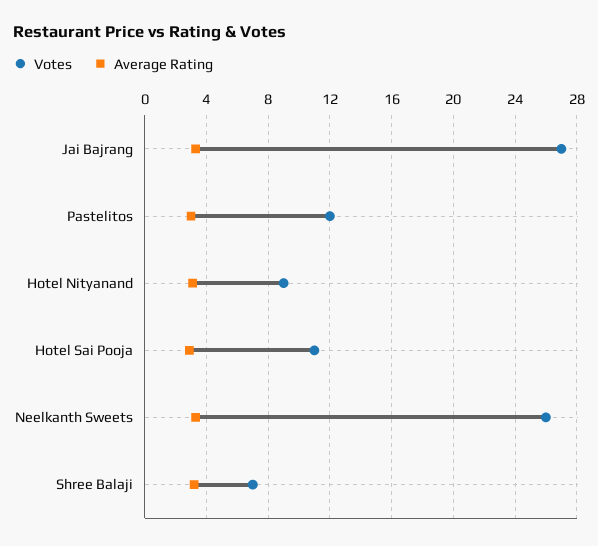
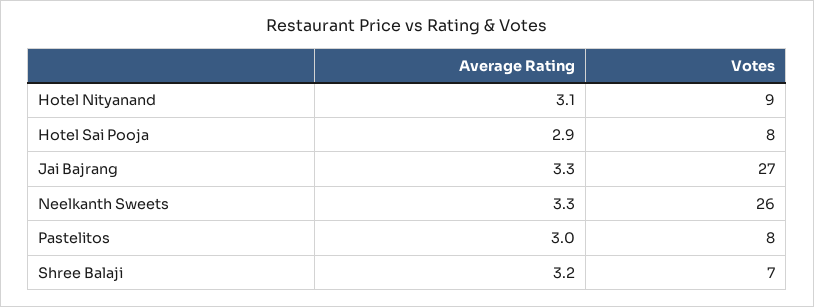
Votes, Pastelitos: 12 -> 8
Votes, Hotel Sai Pooja: 11 -> 8

